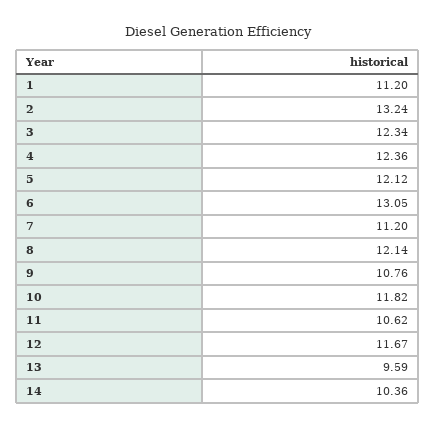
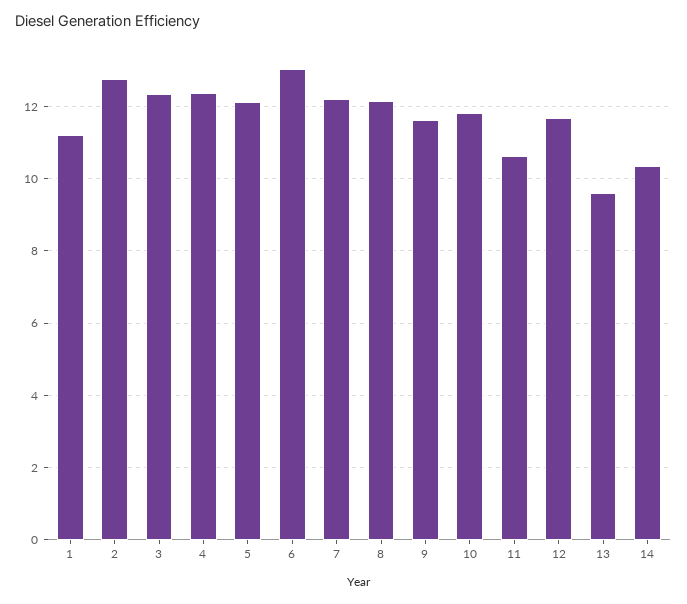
2: 13.24 -> 12.8
7: 11.2 -> 12.2
9: 10.76 -> 11.6

